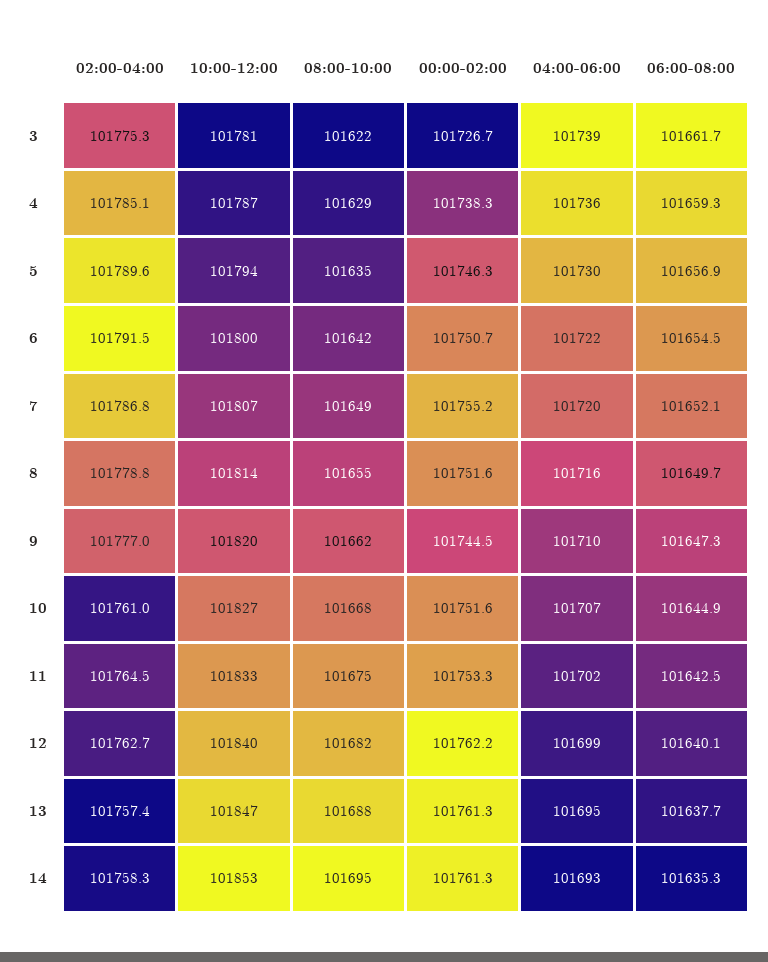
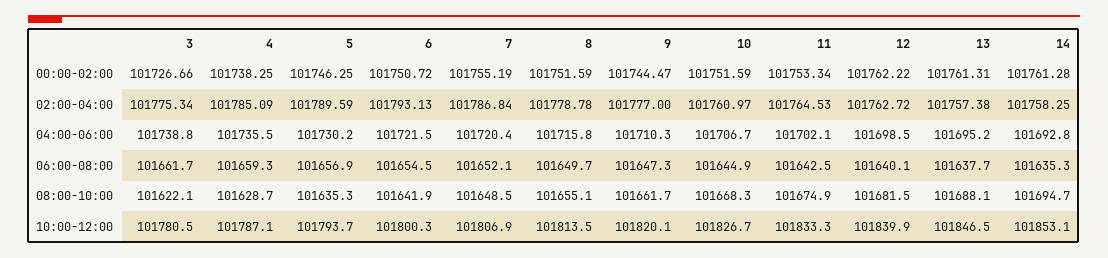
02:00-04:00, 6: 101791.5 -> 101793.13

